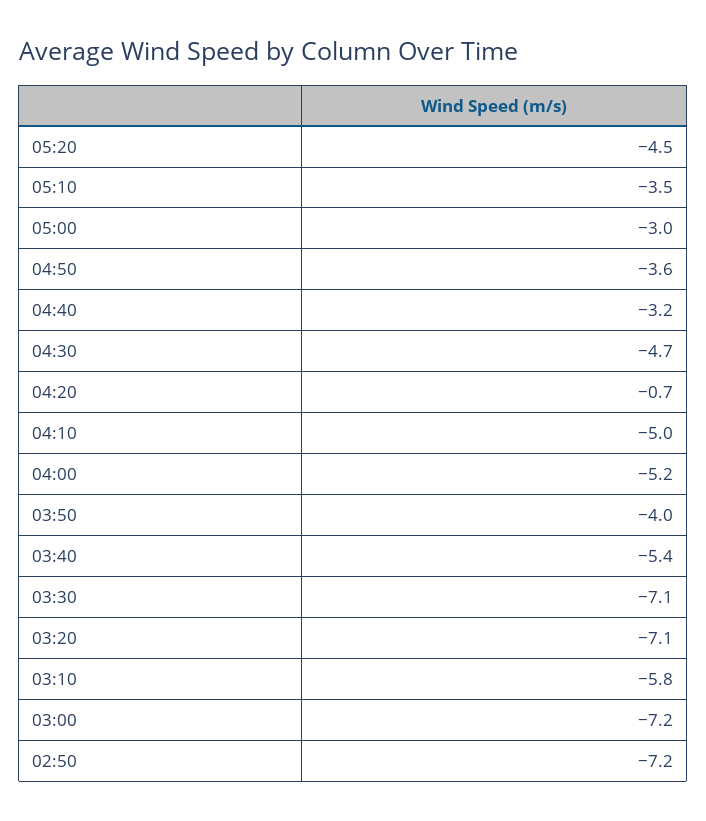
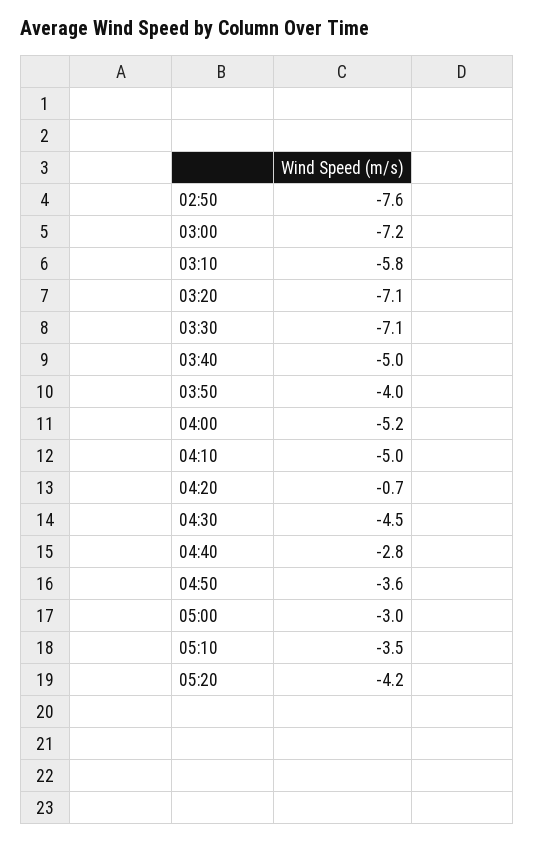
05:20: -4.5 -> -4.2
04:40: -3.2 -> -2.8
04:30: -4.7 -> -4.5
03:40: -5.4 -> -5
02:50: -7.2 -> -7.6

